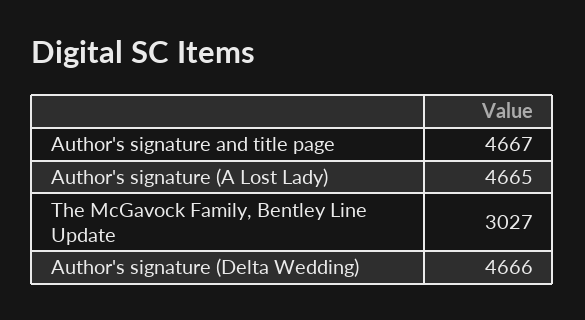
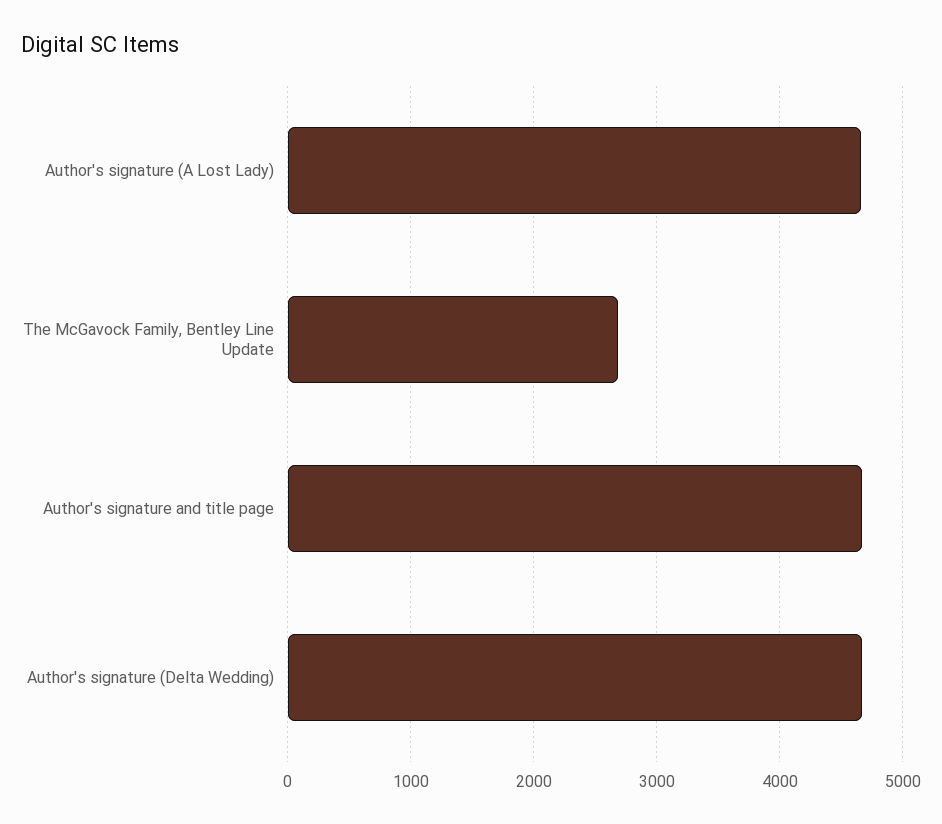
The McGavock Family, Bentley Line Update: 3027 -> 2700

